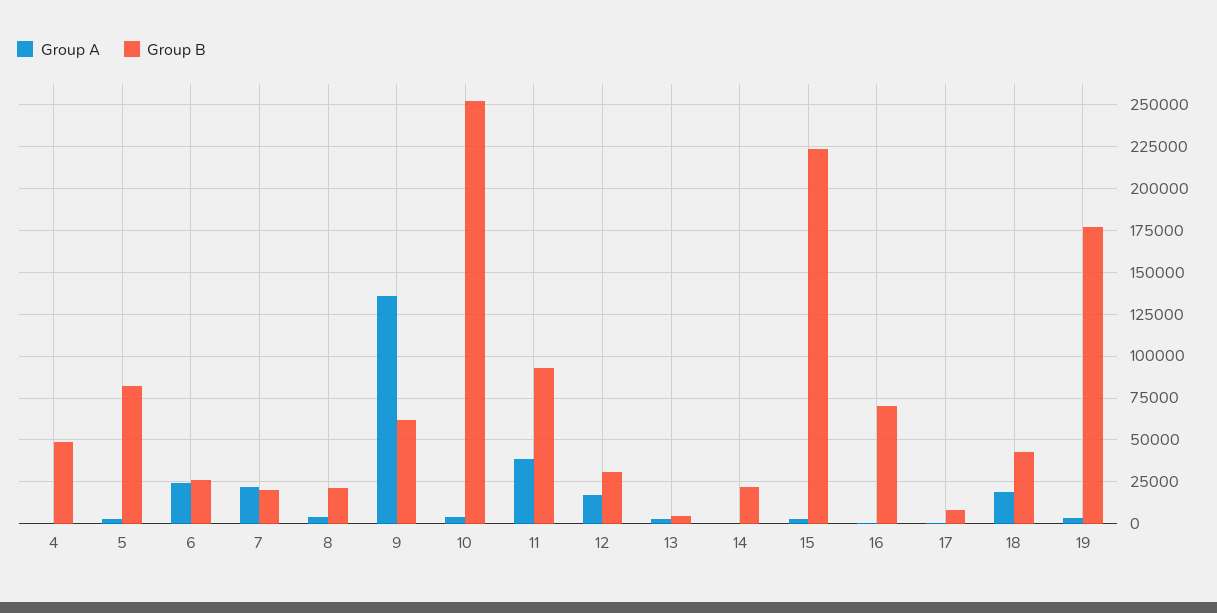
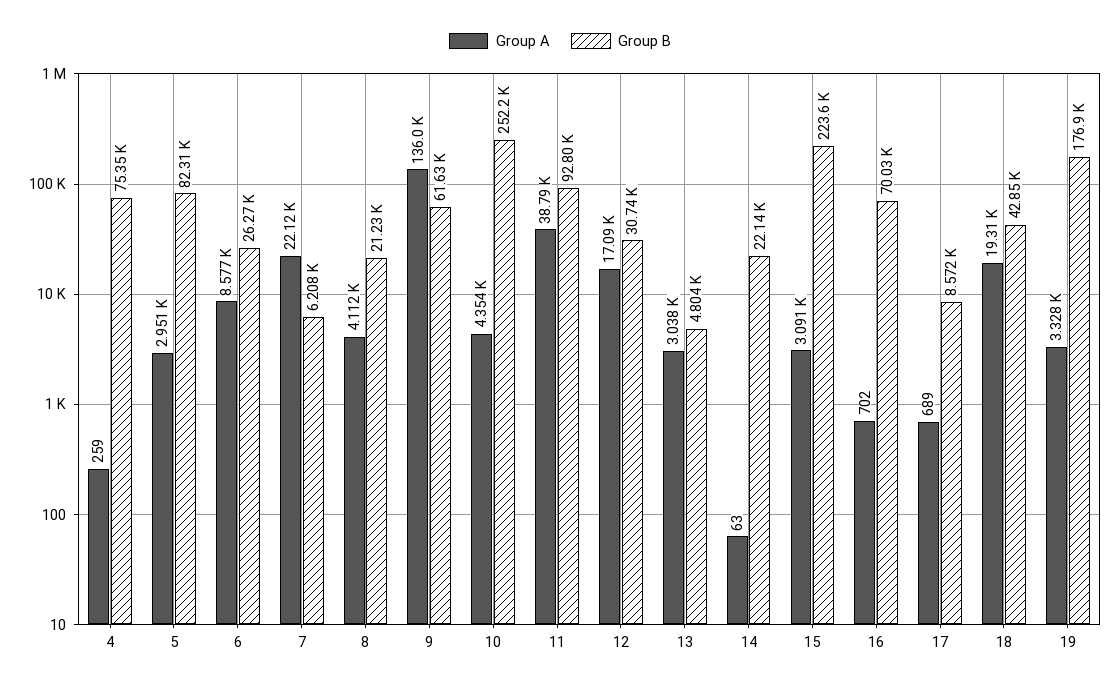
Group B, 4: 50000 -> 75350
Group A, 6: 25000 -> 8577
Group B, 7: 20000 -> 6208

